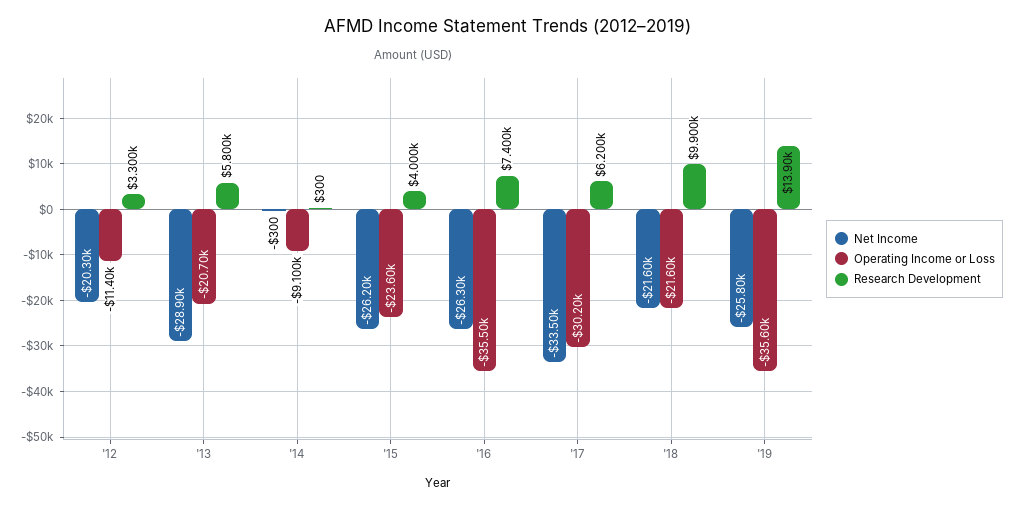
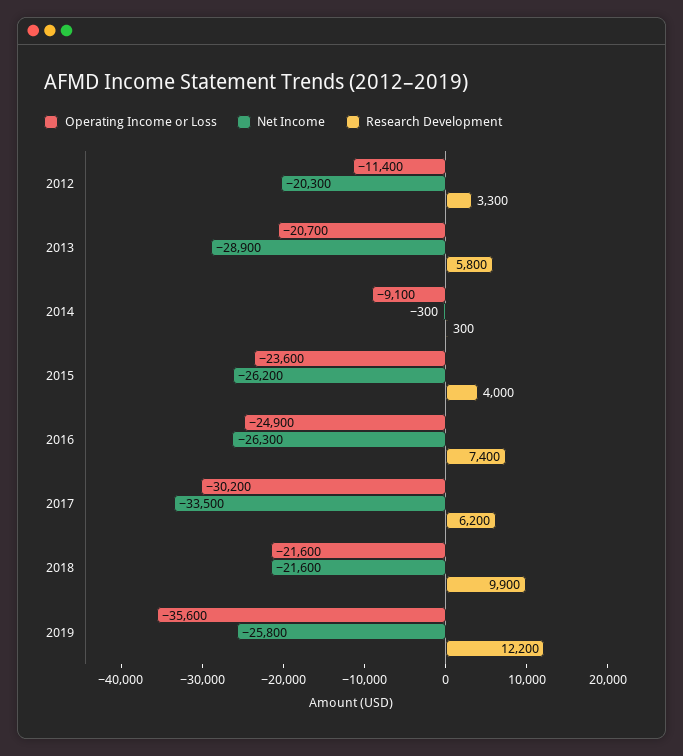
Operating Income or Loss, '16: -35500 -> -24900
Research Development, '19: 13900 -> 12200

